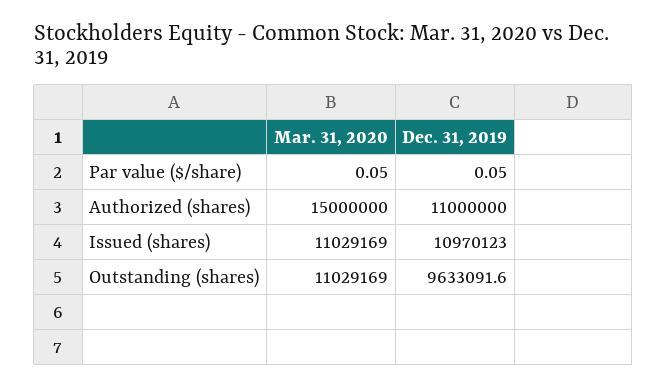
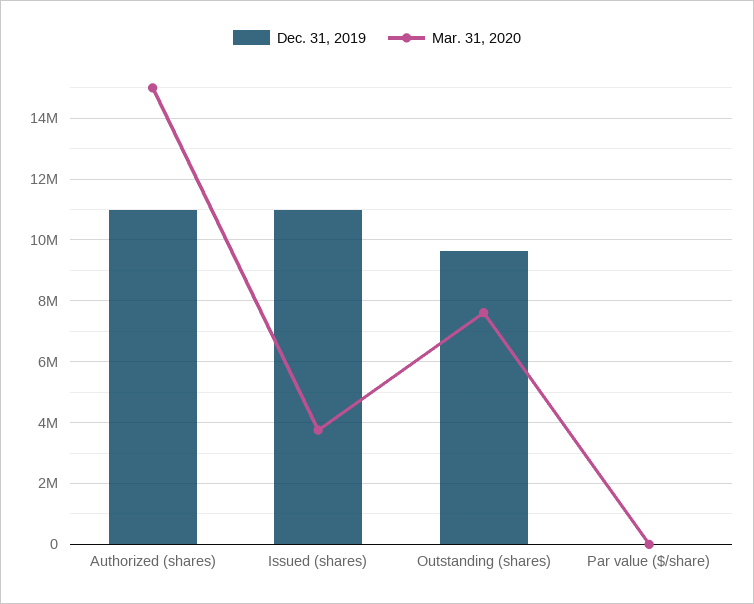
Mar. 31, 2020, Issued (shares): 11029169 -> 3800000
Mar. 31, 2020, Outstanding (shares): 11029169 -> 7600000

